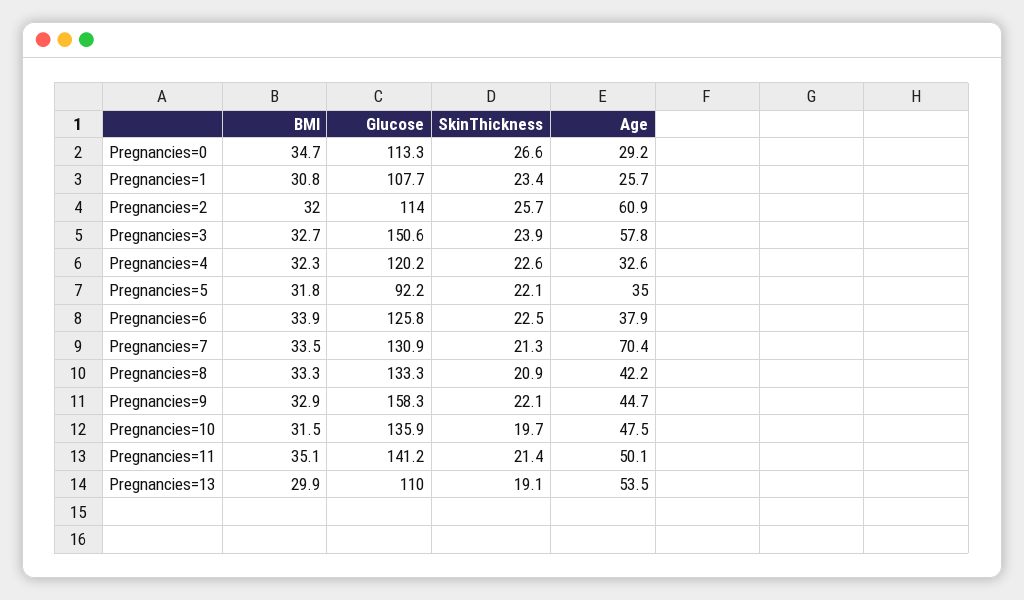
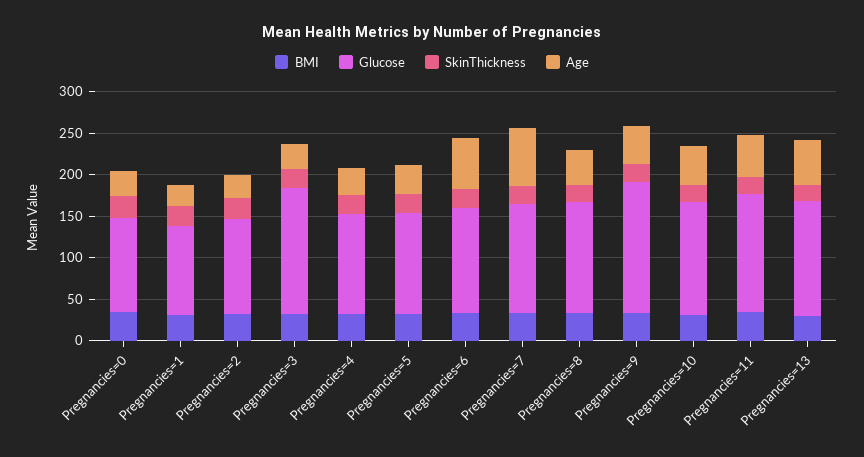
Age, Pregnancies=2: 60.9 -> 30
Age, Pregnancies=3: 57.8 -> 30
Glucose, Pregnancies=5: 92.2 -> 120
Age, Pregnancies=6: 37.9 -> 60
Glucose, Pregnancies=13: 110 -> 140

